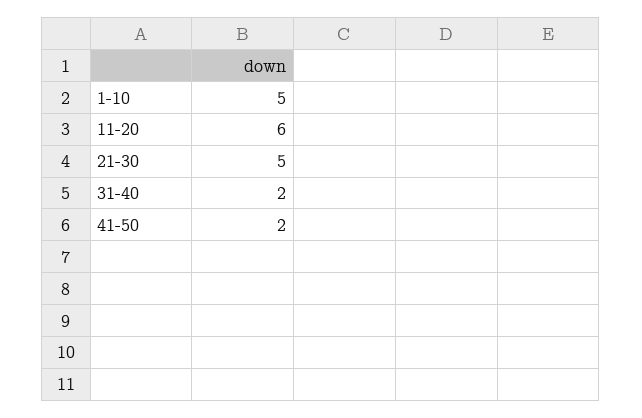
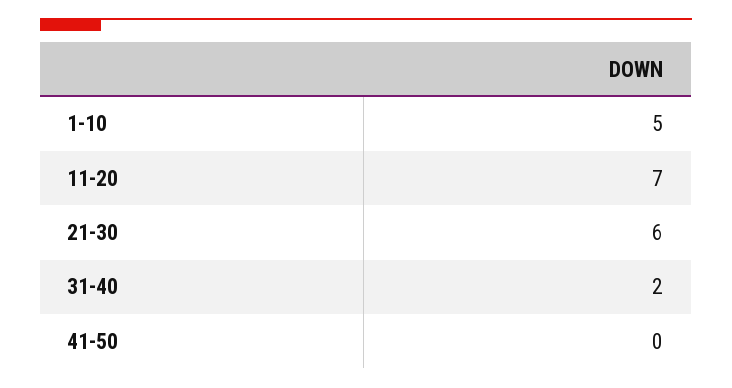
11-20: 6 -> 7
21-30: 5 -> 6
41-50: 2 -> 0

